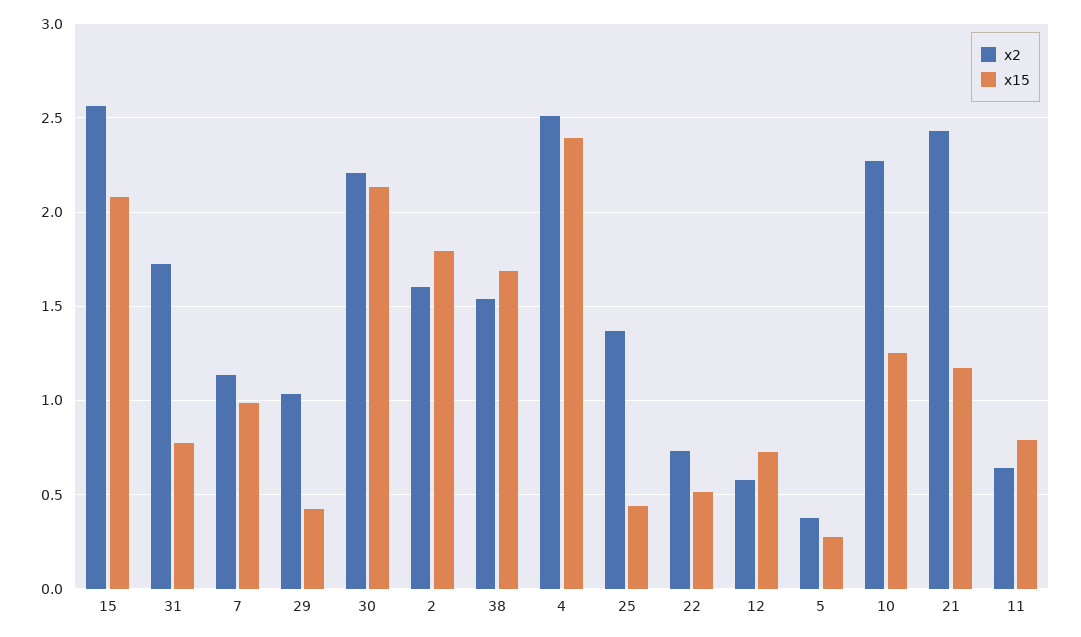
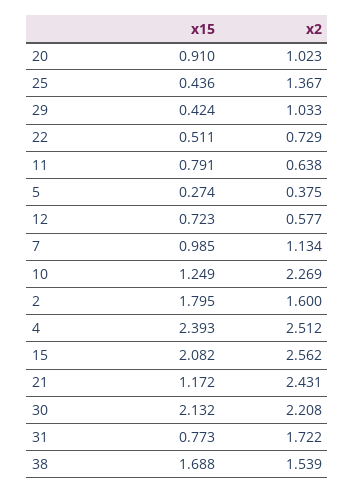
x15, 20: none -> 0.91
x2, 20: none -> 1.023

